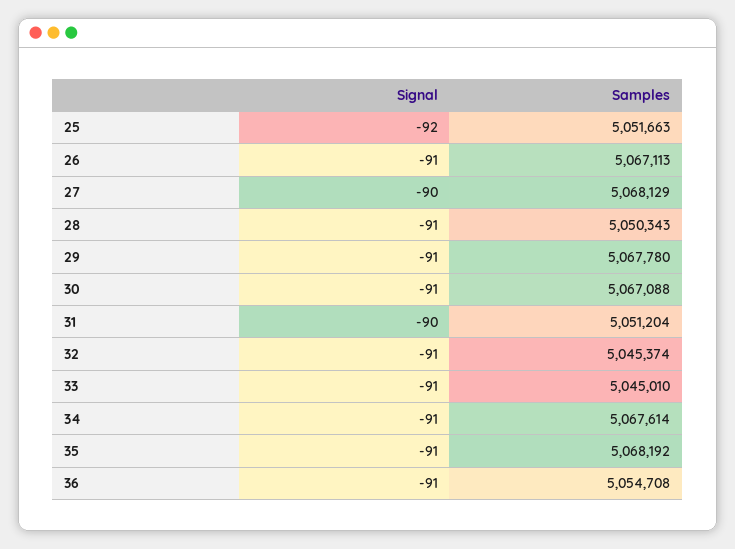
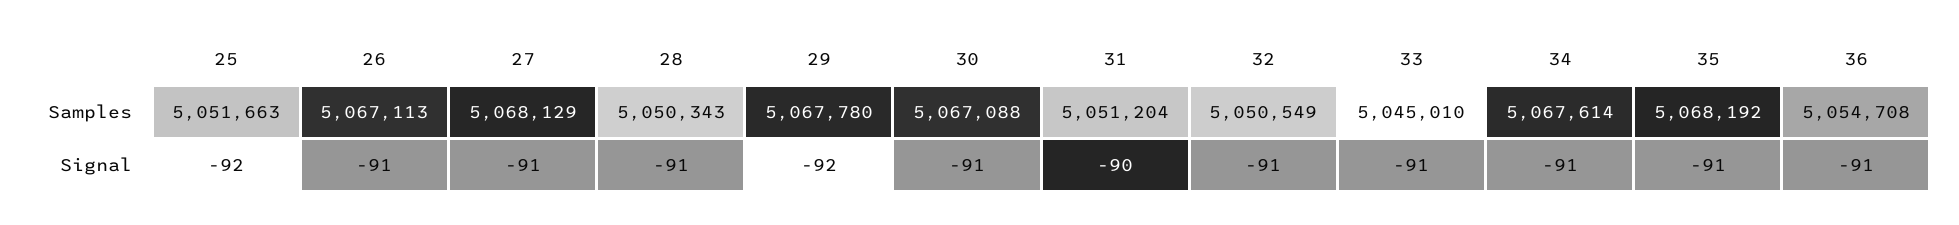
Signal, 27: -90 -> -91
Signal, 29: -91 -> -92
Samples, 32: 5045374 -> 5050549

